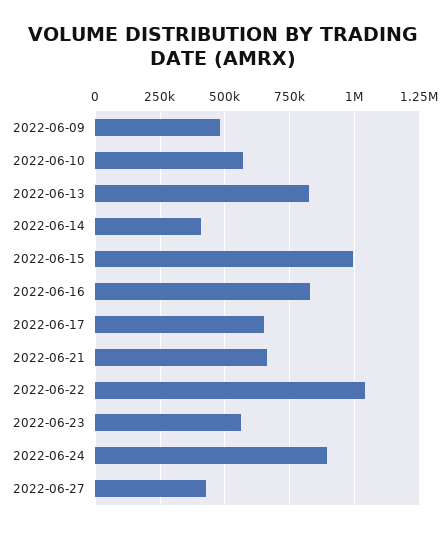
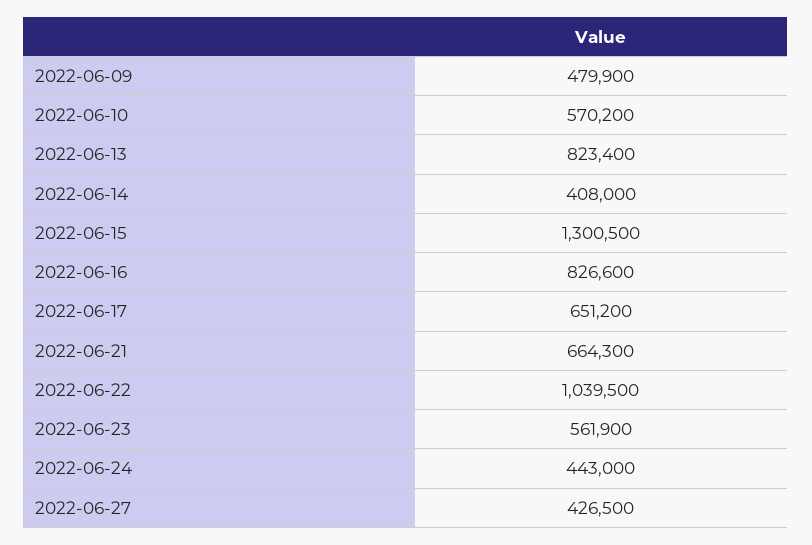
2022-06-15: 1000000 -> 1300500
2022-06-24: 900000 -> 443000

